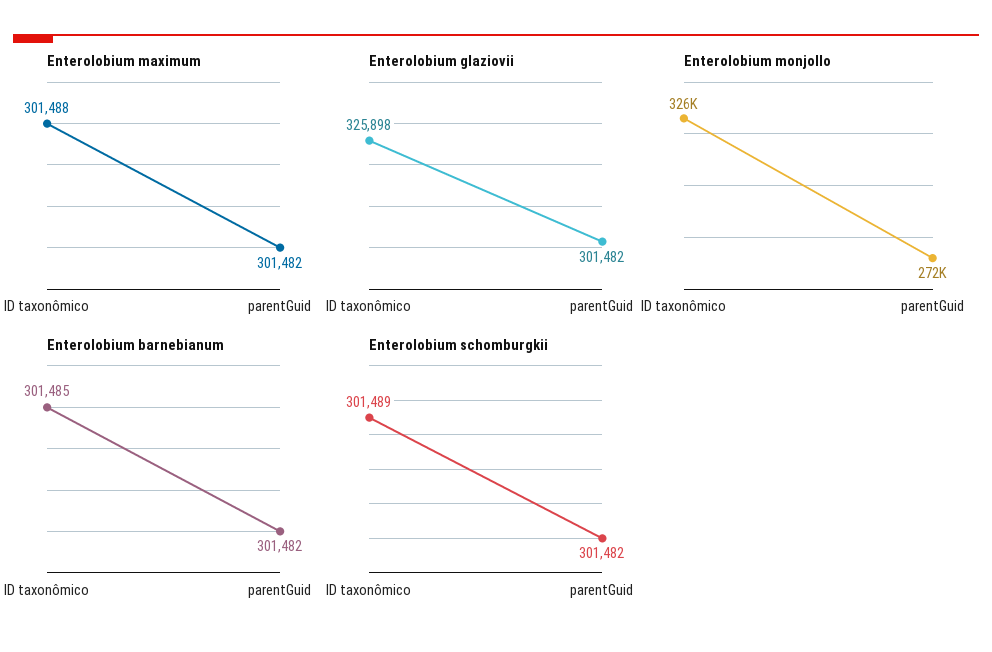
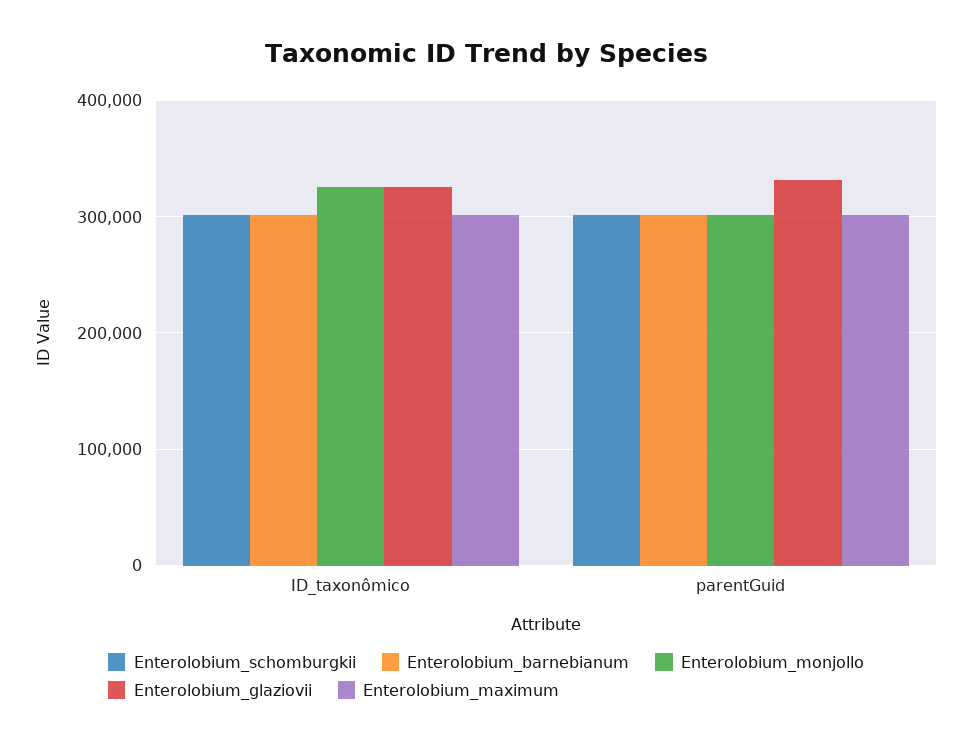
Enterolobium glaziovii, parentGuid: 301482 -> 330000
Enterolobium monjollo, parentGuid: 272000 -> 300000

